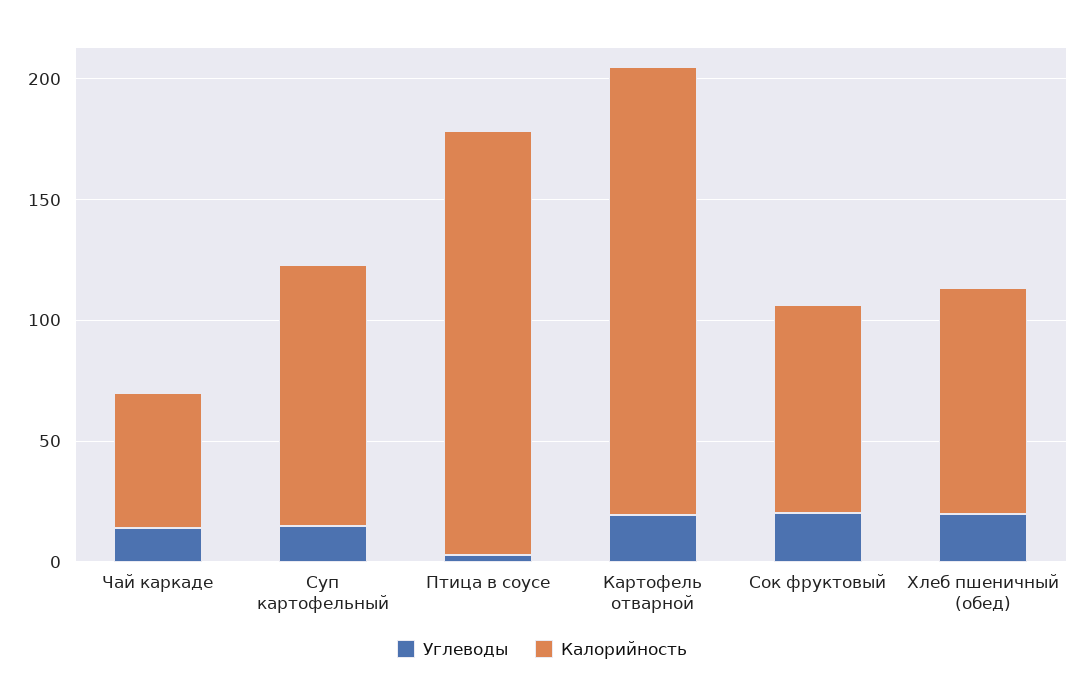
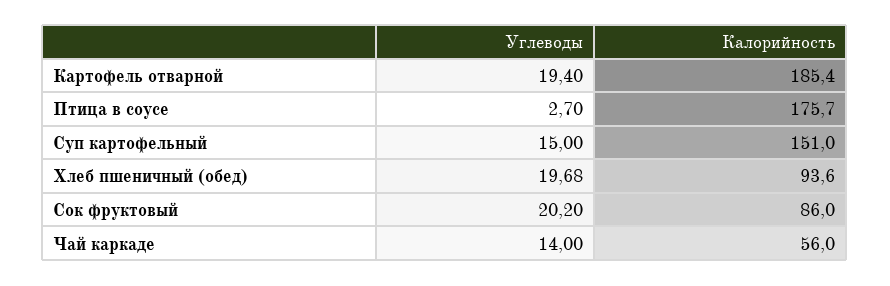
Калорийность, Суп картофельный: 110 -> 151

